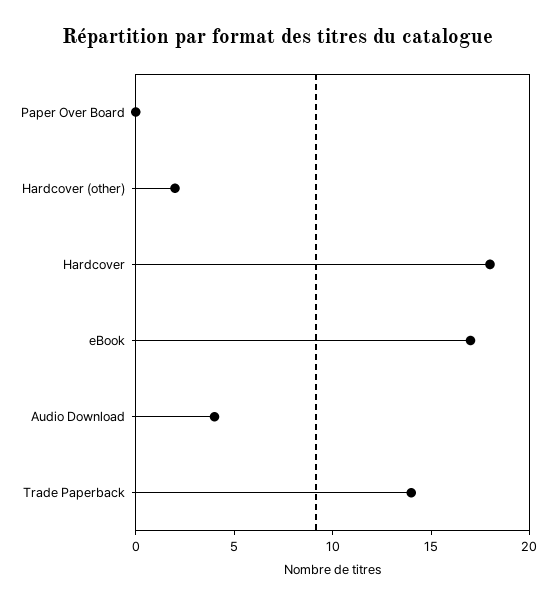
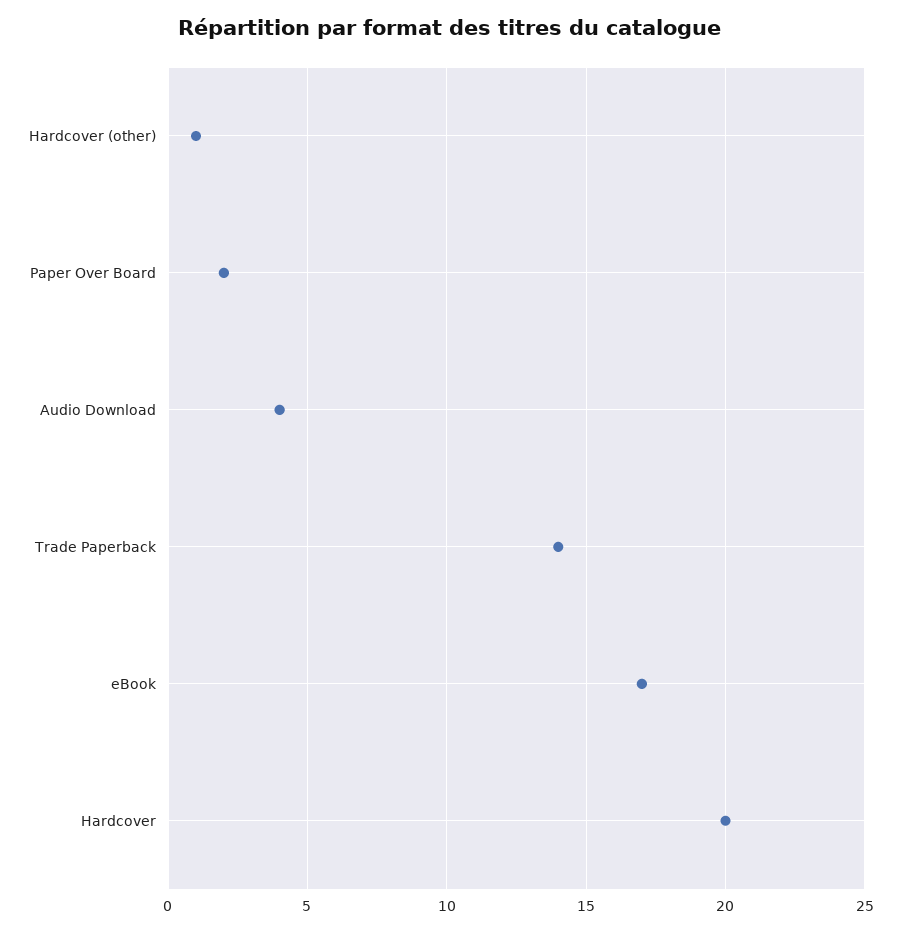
Paper Over Board: 0 -> 2
Hardcover (other): 2 -> 1
Hardcover: 18 -> 20

